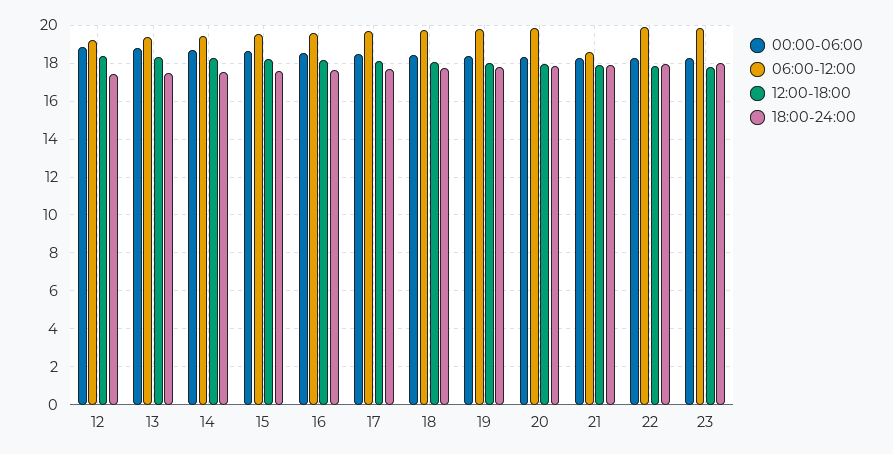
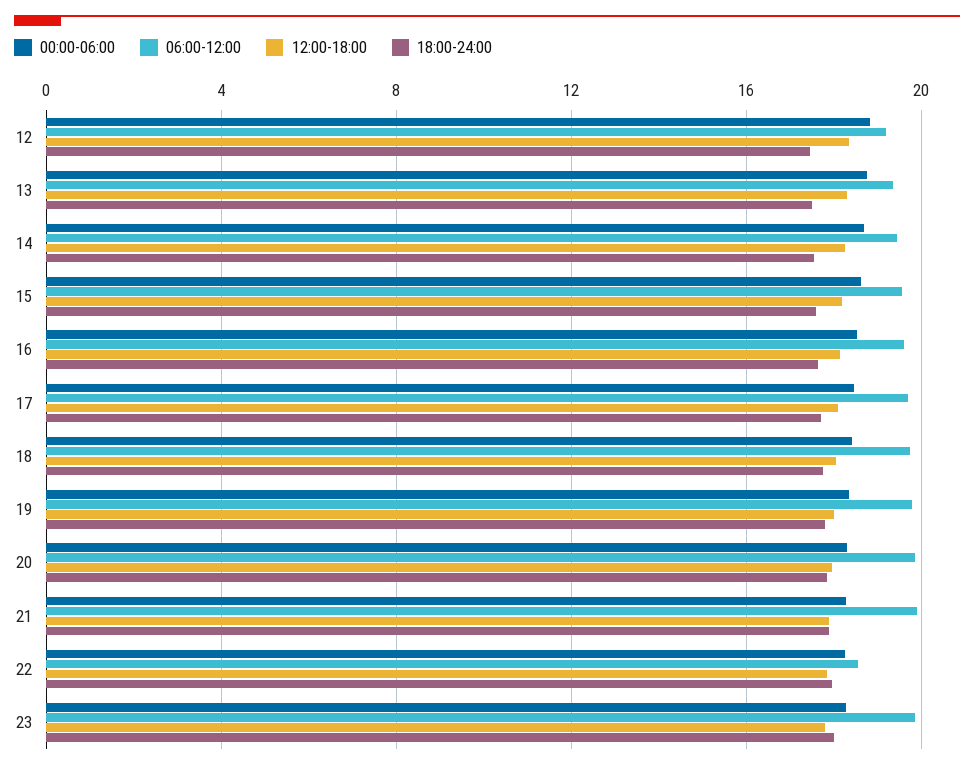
06:00-12:00, 21: 18.5 -> 20
06:00-12:00, 22: 20 -> 18.5

